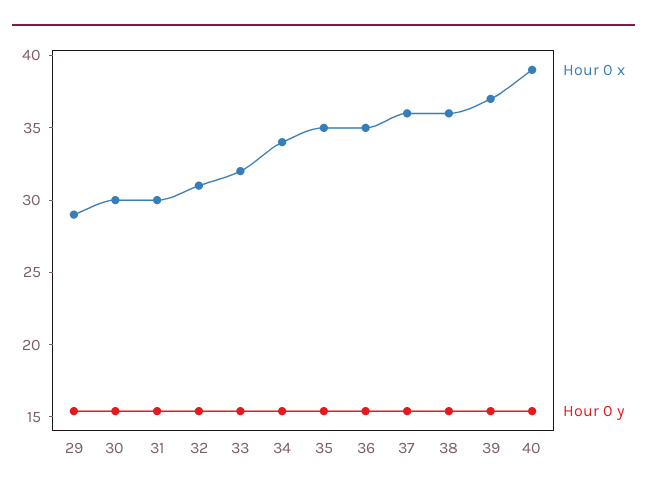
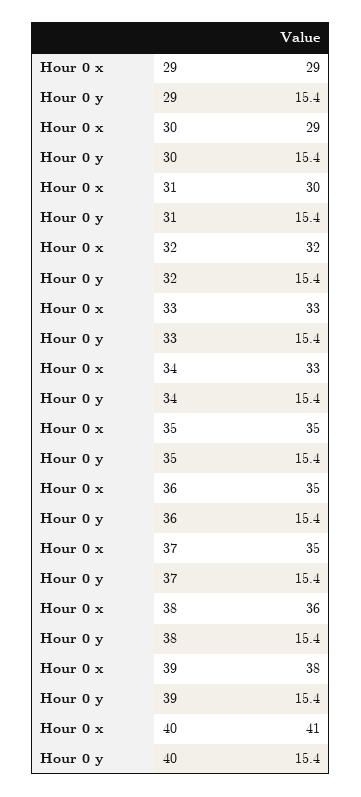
Hour 0 x, 30: 30 -> 29
Hour 0 x, 32: 31 -> 32
Hour 0 x, 33: 32 -> 33
Hour 0 x, 34: 34 -> 33
Hour 0 x, 37: 36 -> 35
Hour 0 x, 39: 37 -> 38
Hour 0 x, 40: 39 -> 41

